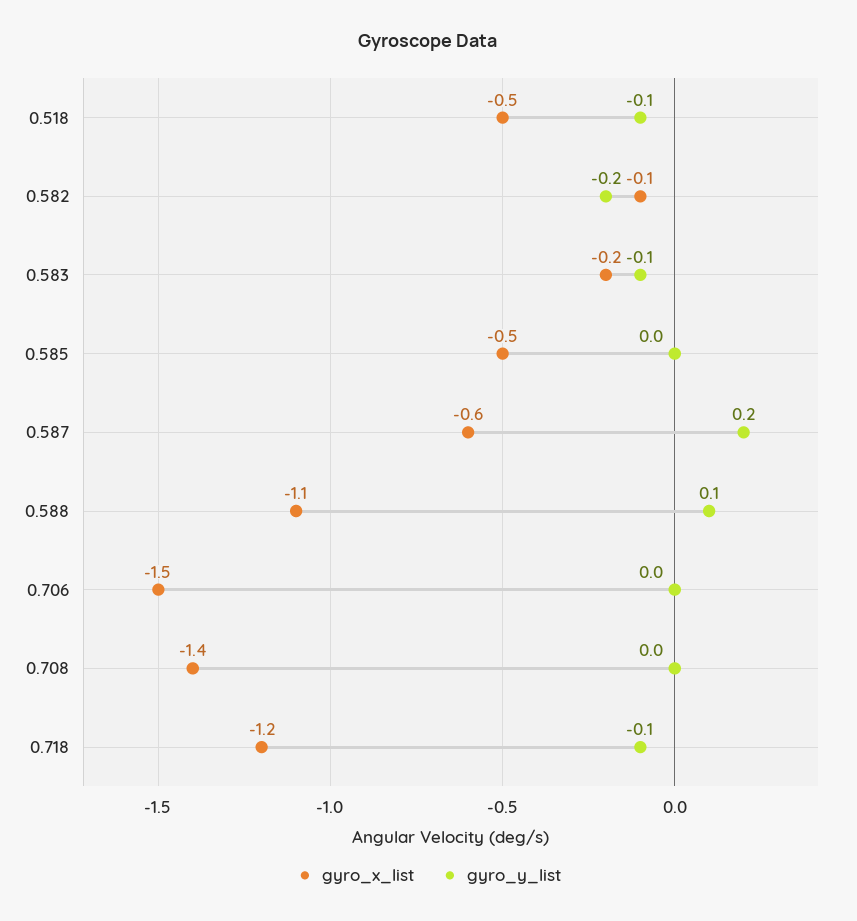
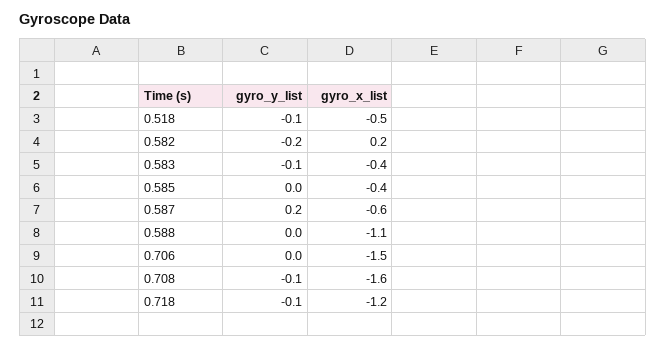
gyro_x_list, 0.582: -0.1 -> 0.2
gyro_x_list, 0.583: -0.2 -> -0.4
gyro_x_list, 0.585: -0.5 -> -0.4
gyro_y_list, 0.588: 0.1 -> 0
gyro_x_list, 0.708: -1.4 -> -1.6
gyro_y_list, 0.708: 0 -> -0.1

